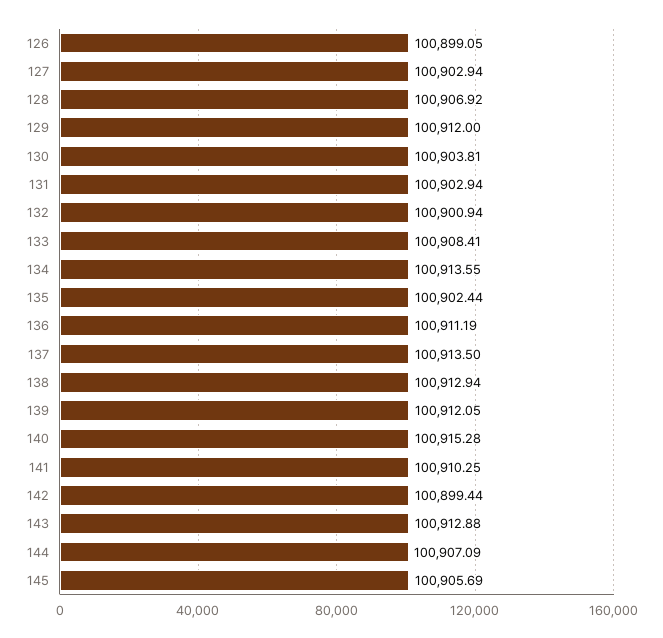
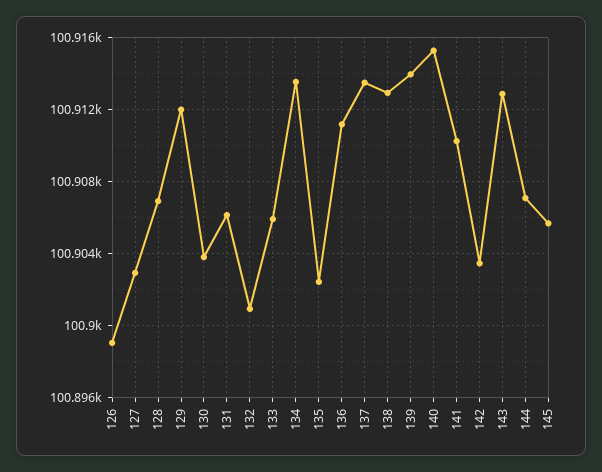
131: 100902.94 -> 100906
133: 100908.41 -> 100906
139: 100912.05 -> 100914
142: 100899.44 -> 100903.5

